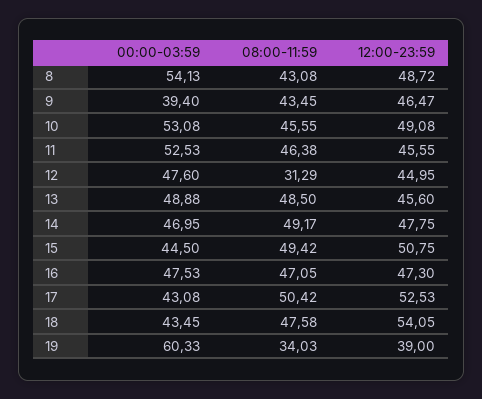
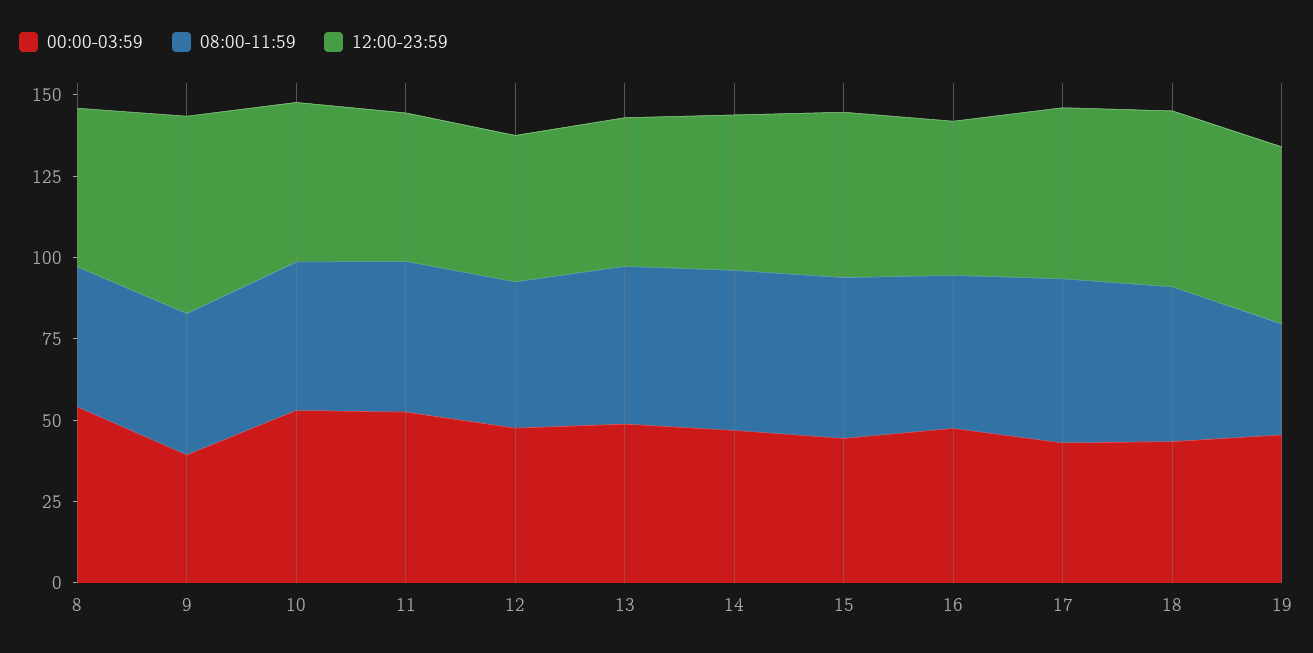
12:00-23:59, 9: 46.47 -> 60
08:00-11:59, 12: 31.29 -> 45
00:00-03:59, 19: 60.33 -> 45
12:00-23:59, 19: 39 -> 55

